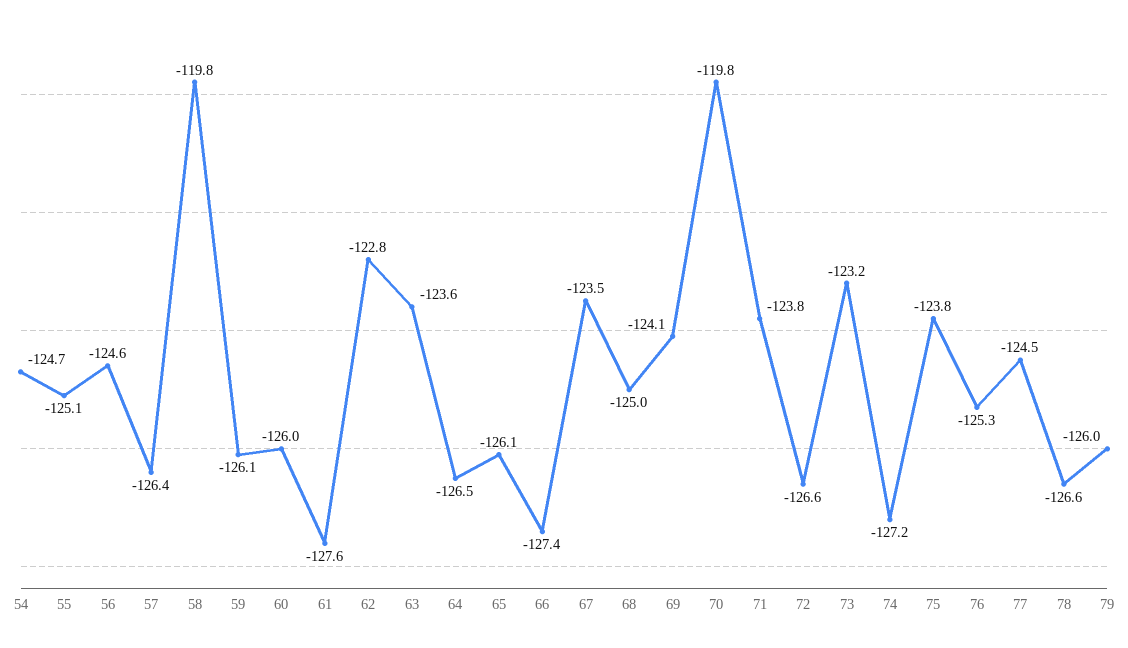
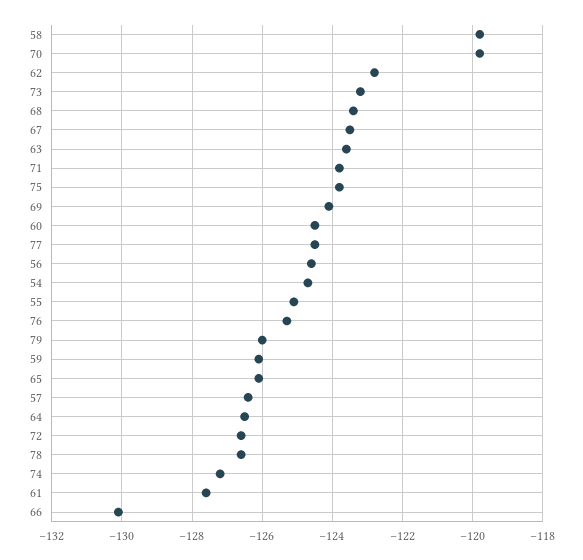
60: -126 -> -124.5
66: -127.4 -> -130
68: -125 -> -123.5

